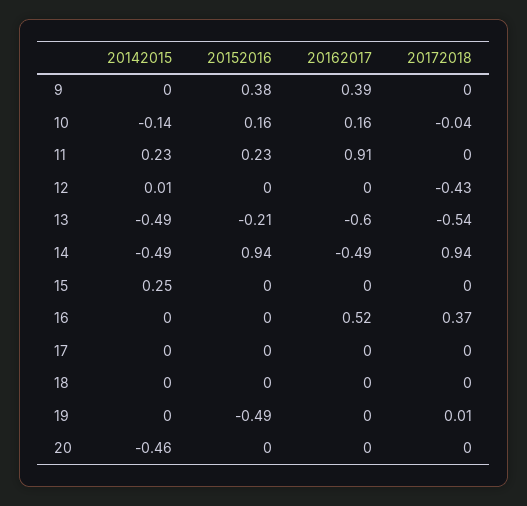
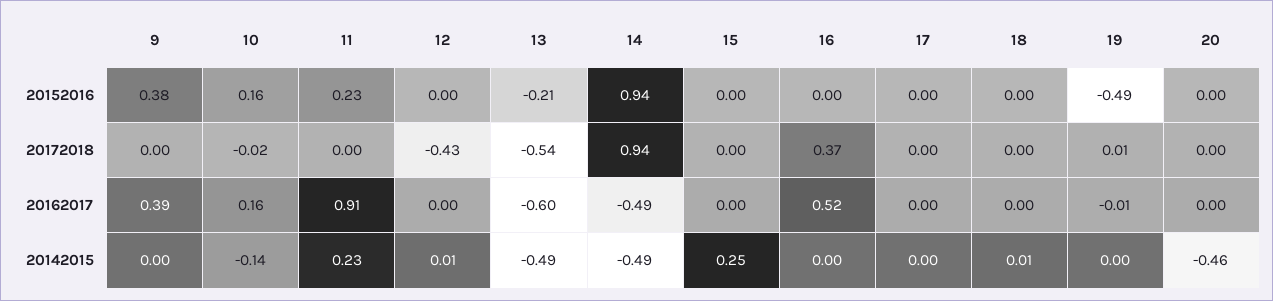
20172018, 10: -0.04 -> -0.02
20142015, 18: 0 -> 0.01
20162017, 19: 0 -> -0.01

